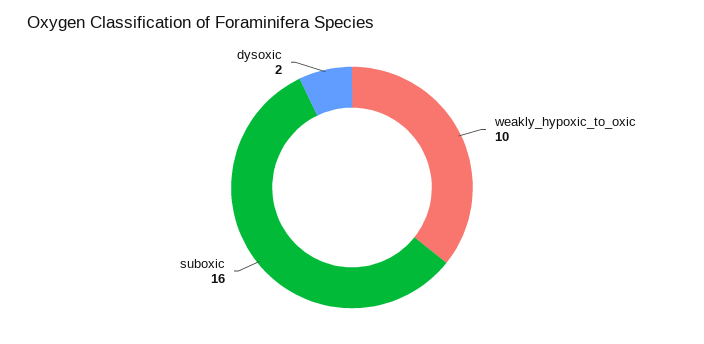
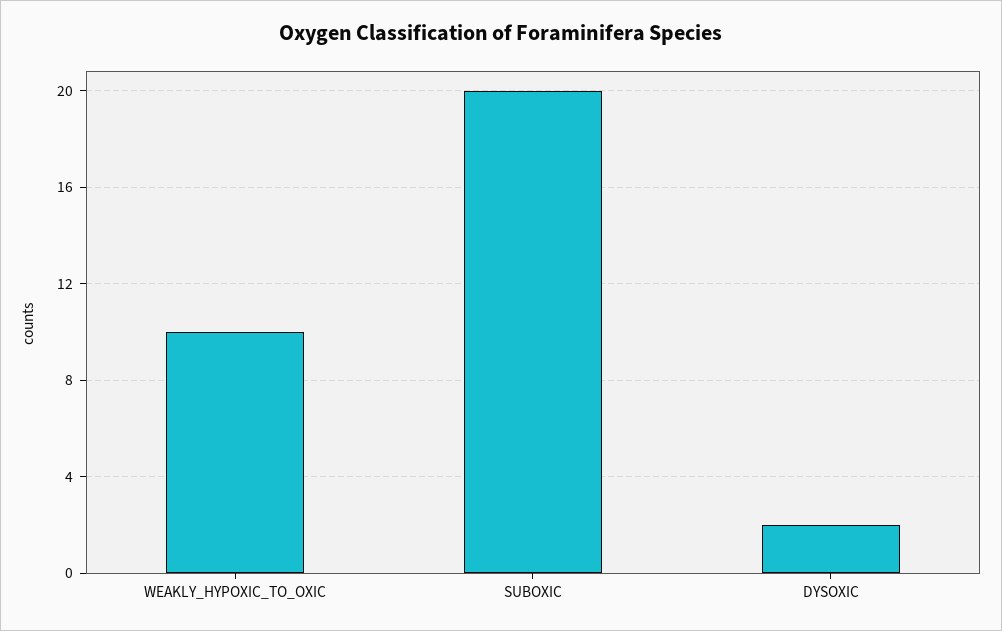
suboxic: 16 -> 20

